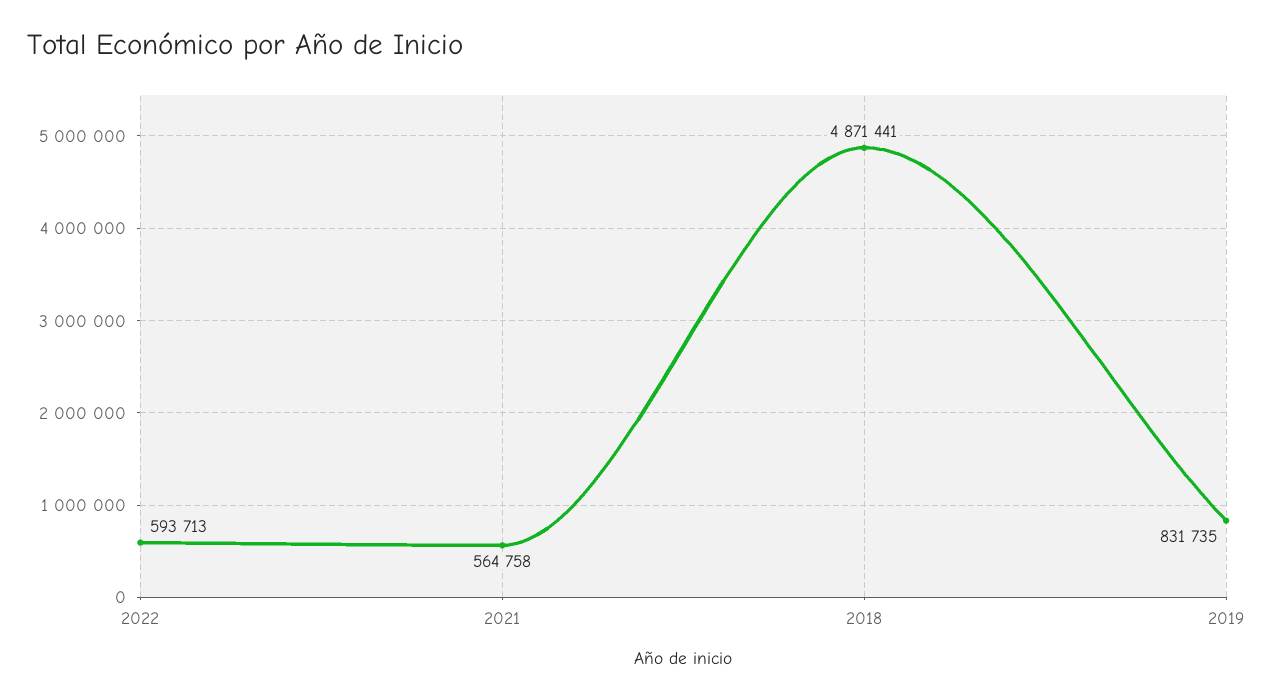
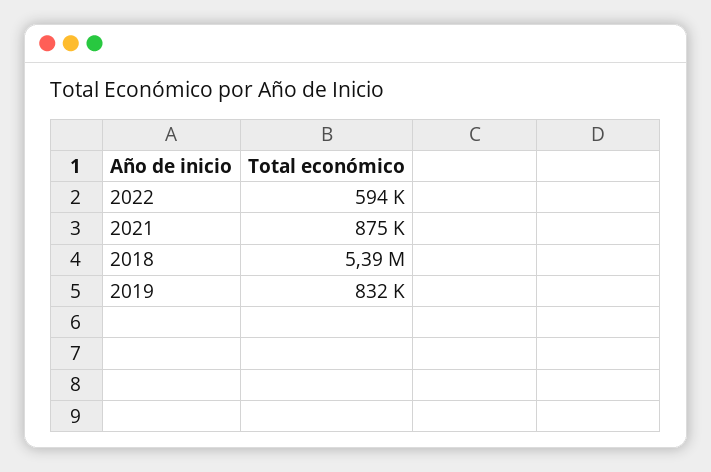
2021: 564758 -> 875000
2018: 4871441 -> 5390000

